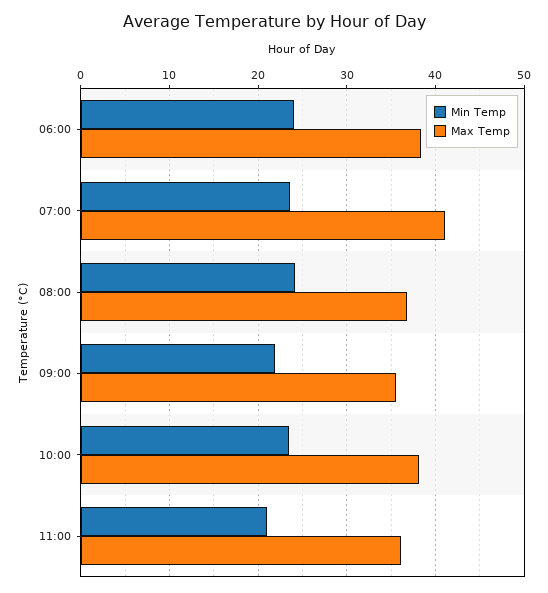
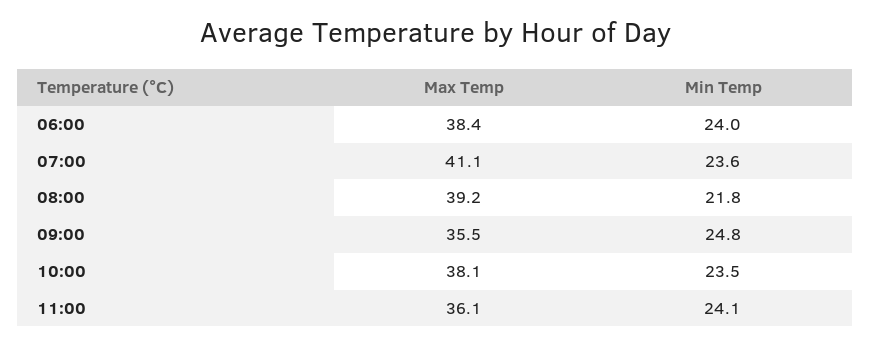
Min Temp, 08:00: 24 -> 21.8
Max Temp, 08:00: 37 -> 39.2
Min Temp, 09:00: 22 -> 24.8
Min Temp, 11:00: 21 -> 24.1

